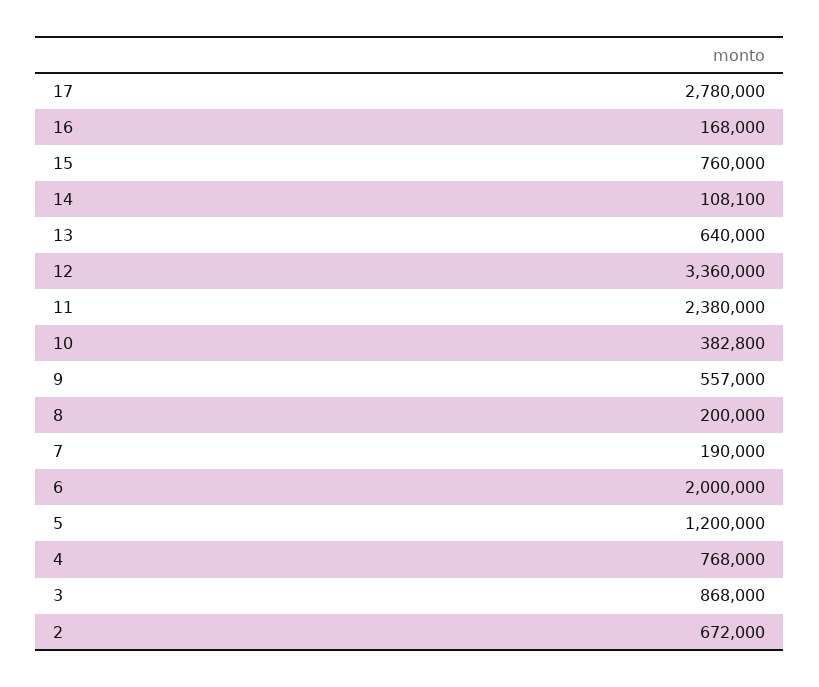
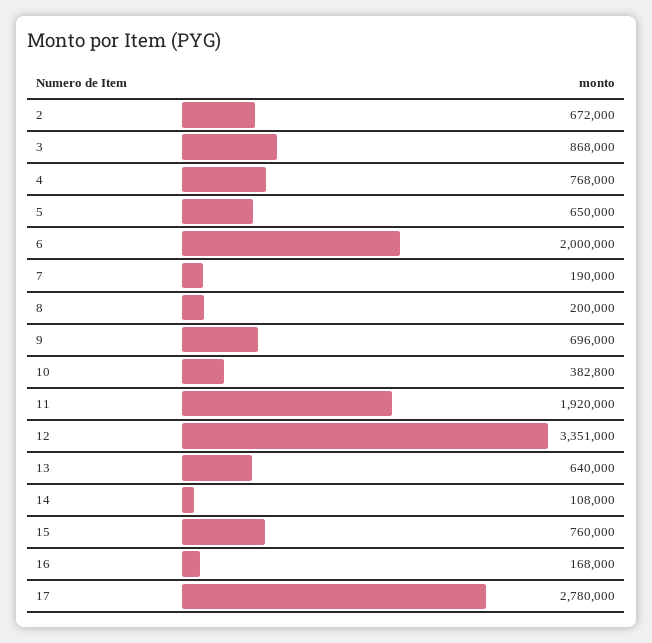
14: 108100 -> 108000
12: 3360000 -> 3351000
11: 2380000 -> 1920000
9: 557000 -> 696000
5: 1200000 -> 650000

